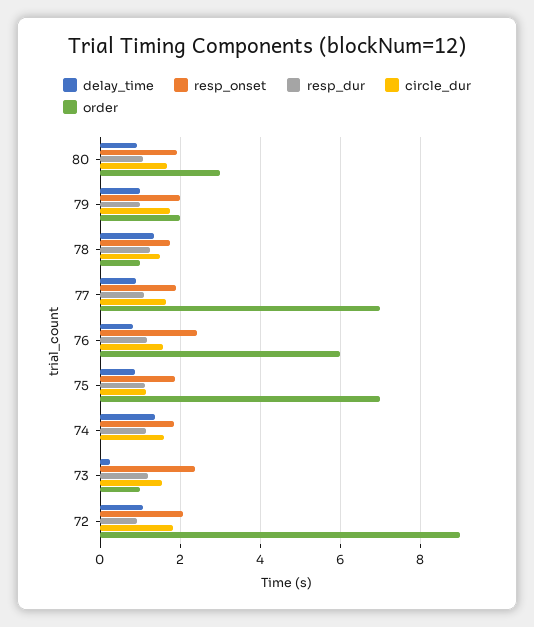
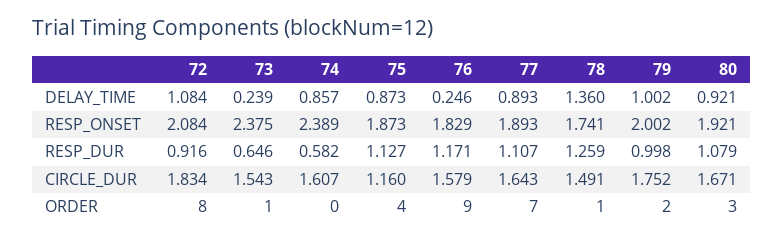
delay_time, 76: 0.8 -> 0.246
resp_onset, 76: 2.4 -> 1.829
order, 76: 6 -> 9
order, 75: 7 -> 4
delay_time, 74: 1.4 -> 0.857
resp_onset, 74: 1.8 -> 2.389
resp_dur, 74: 1.2 -> 0.582
resp_dur, 73: 1.2 -> 0.646
order, 72: 9 -> 8

